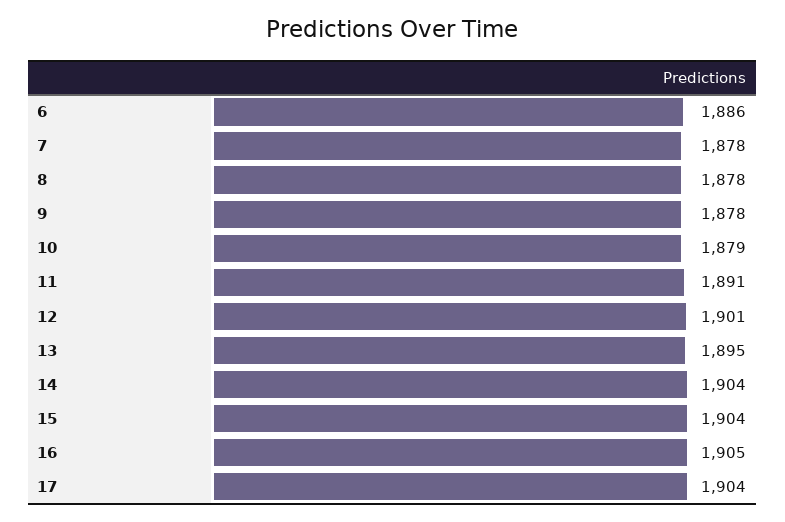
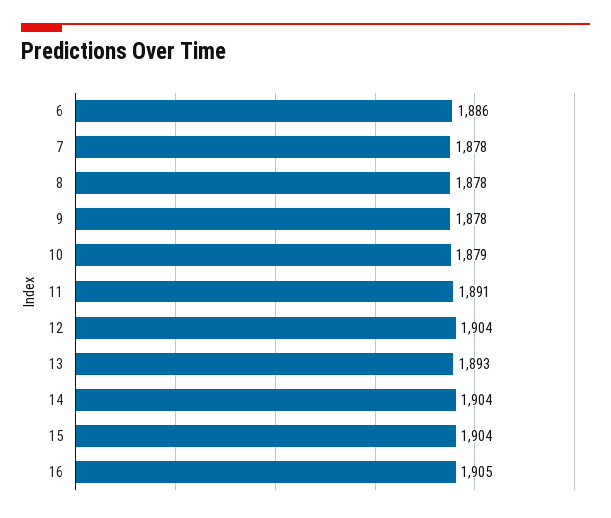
12: 1901 -> 1904
13: 1895 -> 1893
17: 1904 -> none

